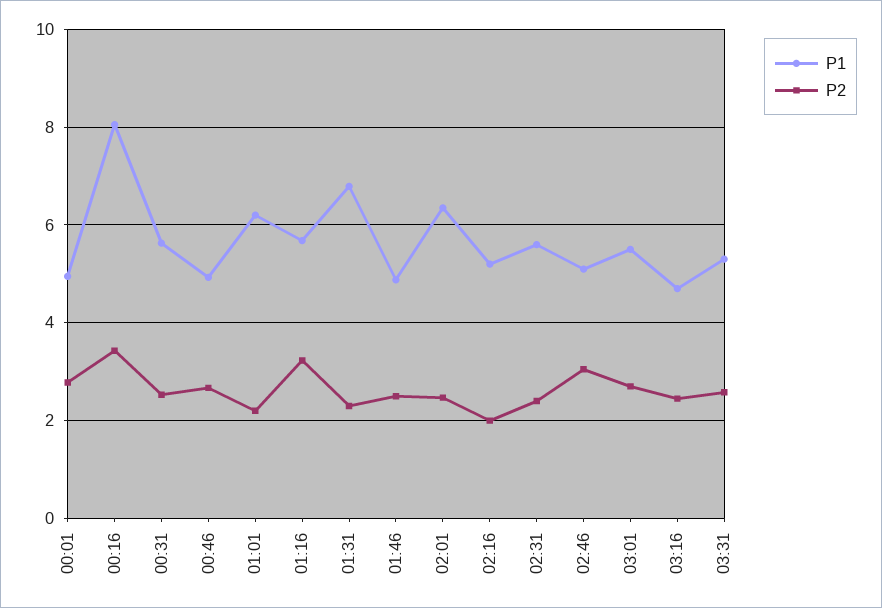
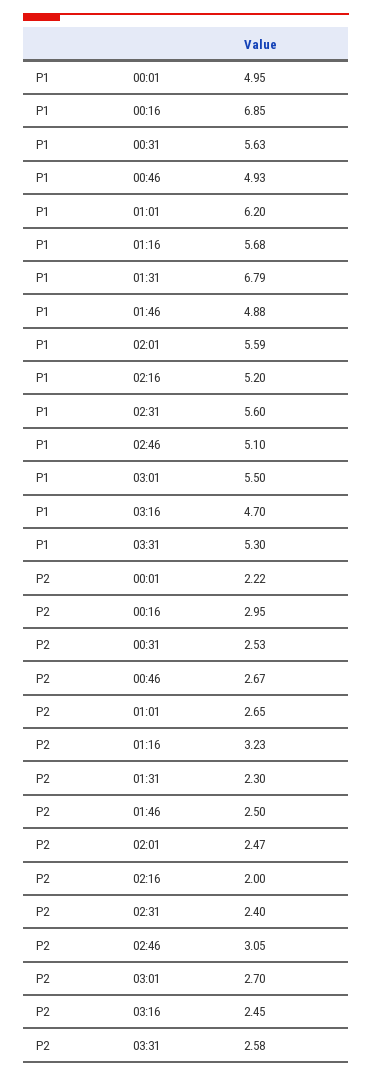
P2, 00:01: 2.8 -> 2.22
P1, 00:16: 8 -> 6.85
P2, 00:16: 3.4 -> 2.95
P2, 01:01: 2.2 -> 2.65
P1, 02:01: 6.4 -> 5.59

